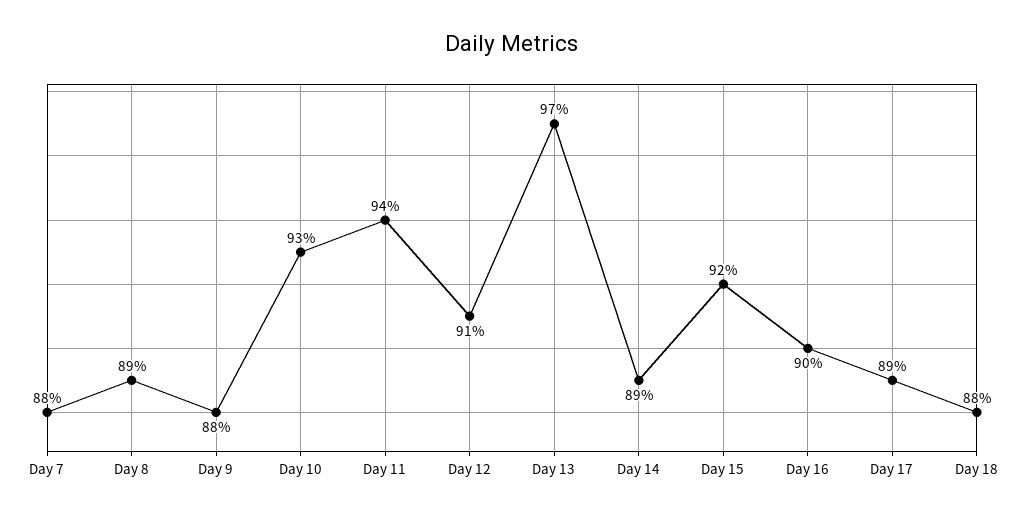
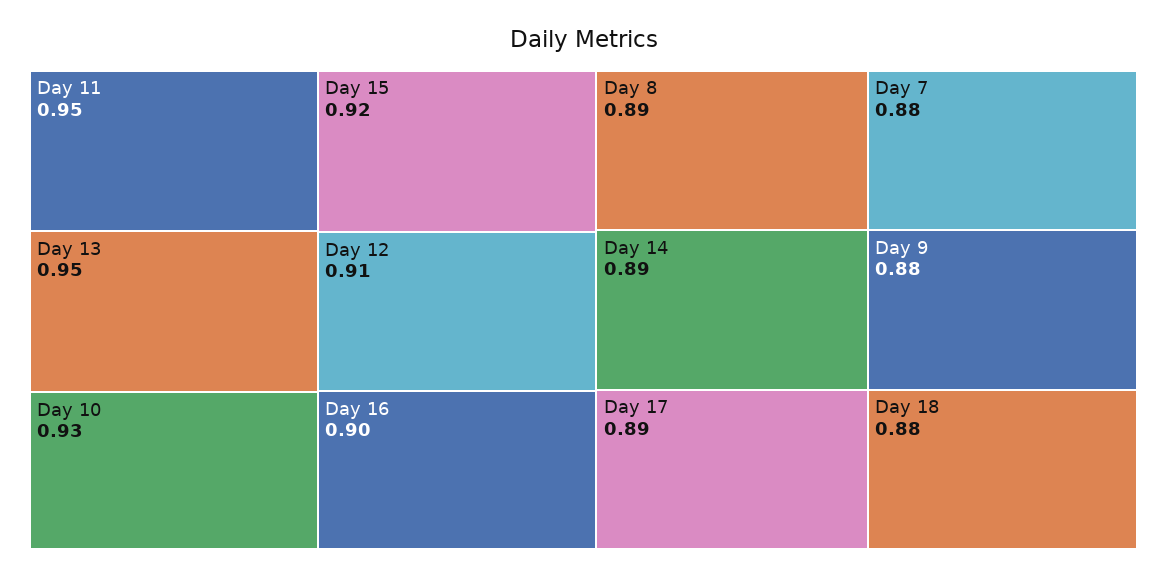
Day 11: 0.94 -> 0.95
Day 13: 0.97 -> 0.95

